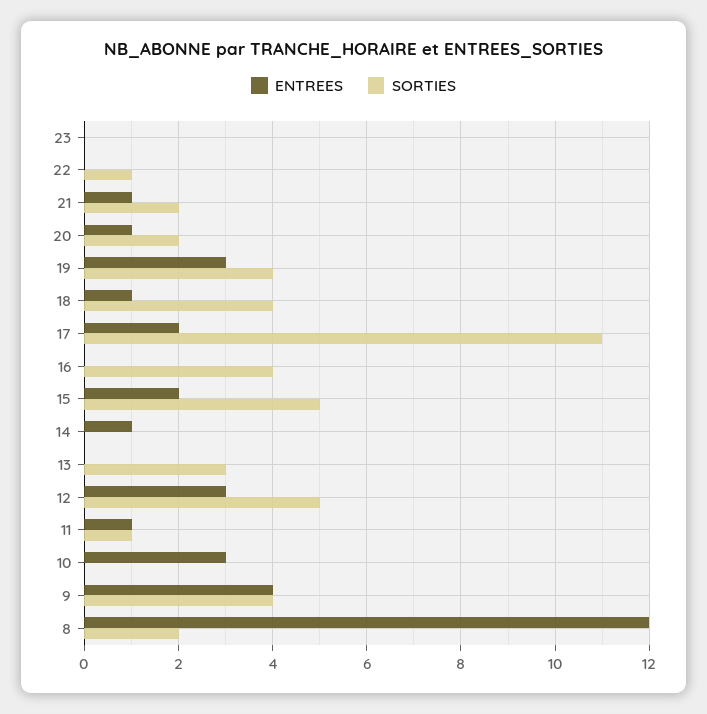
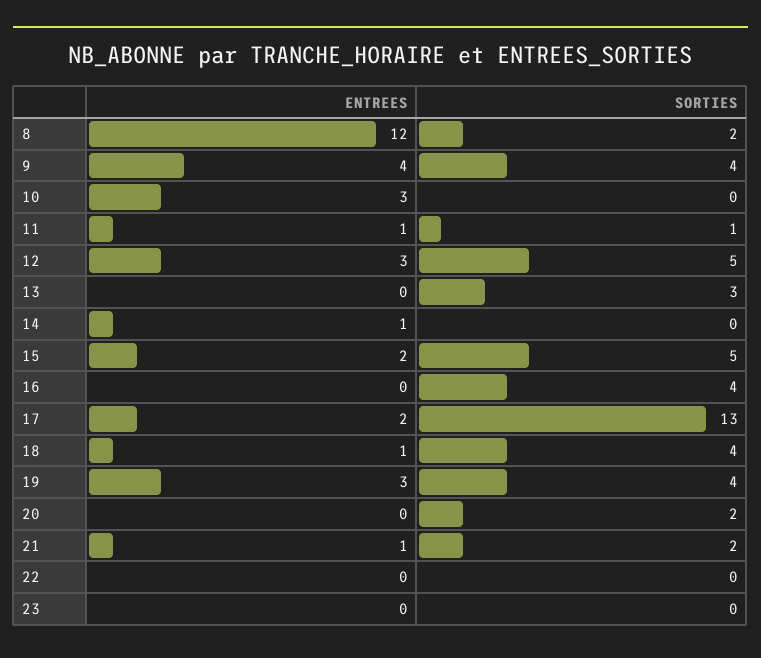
SORTIES, 22: 1 -> 0
ENTREES, 20: 1 -> 0
SORTIES, 17: 11 -> 13

